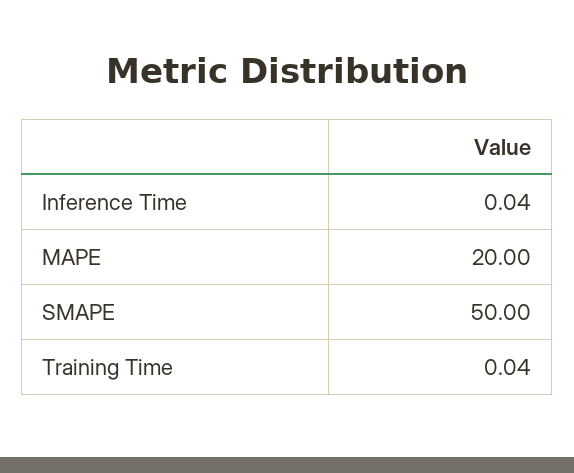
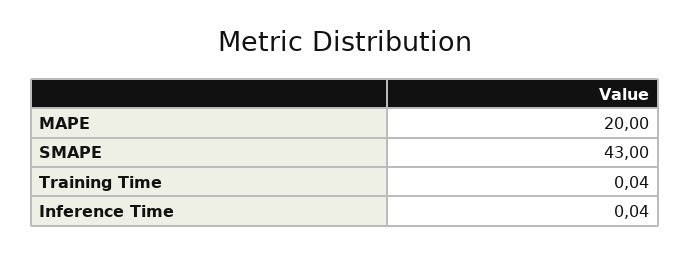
SMAPE: 50 -> 43

